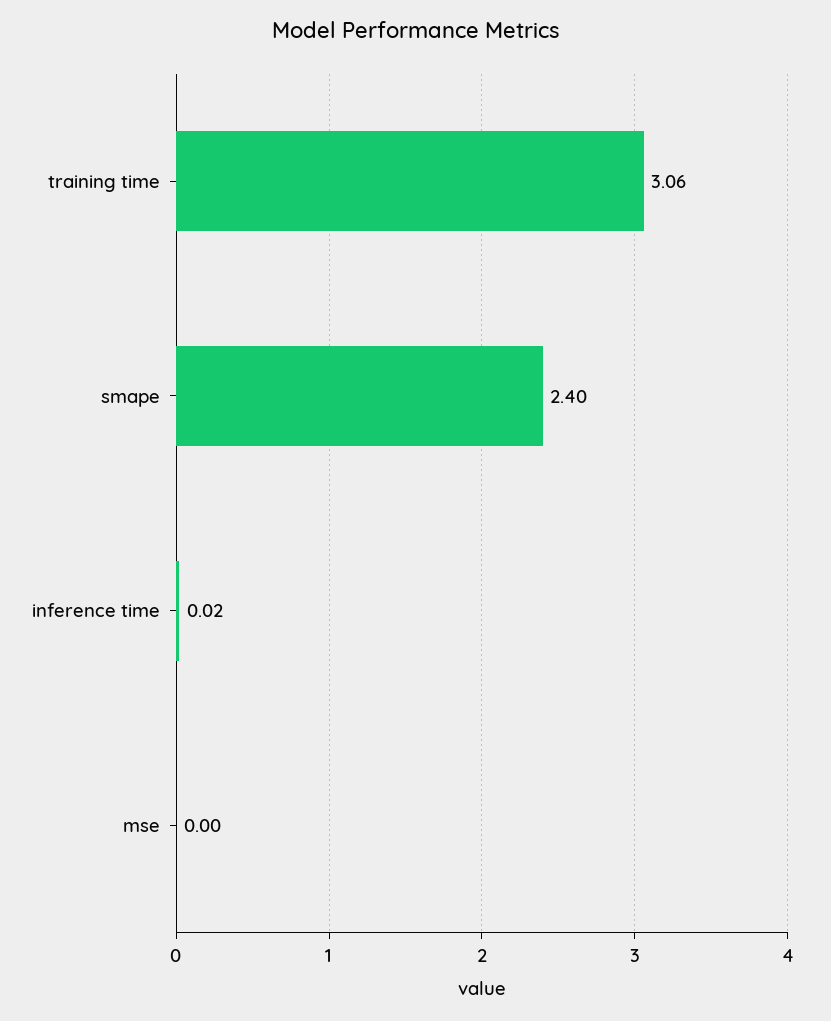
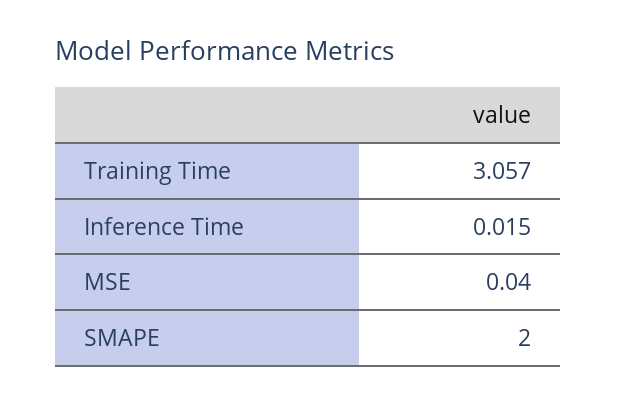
smape: 2.4 -> 2
mse: 0 -> 0.04

